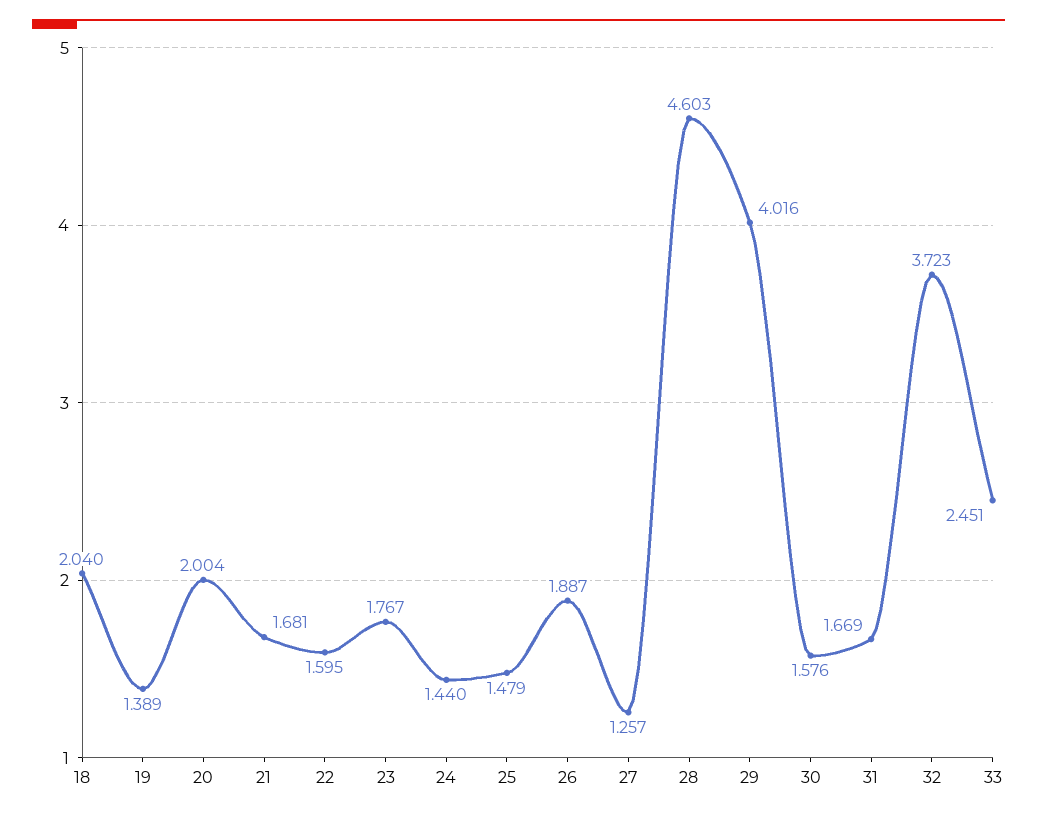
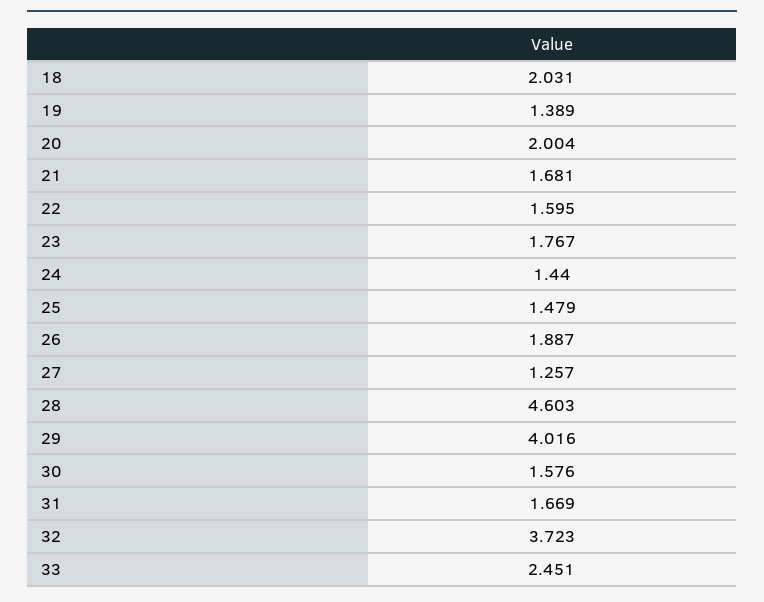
18: 2.04 -> 2.031

